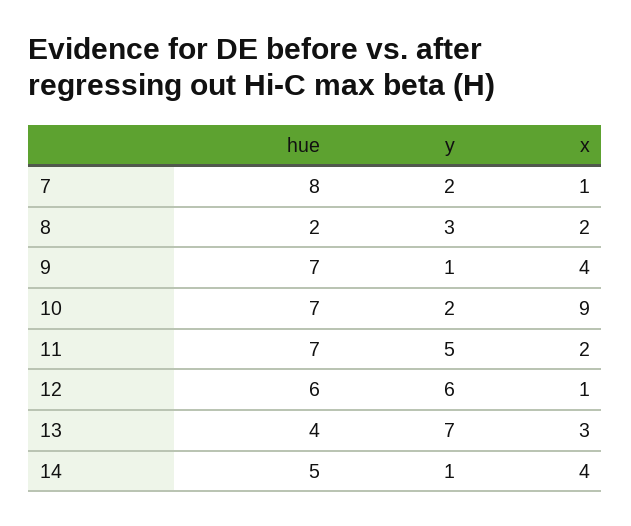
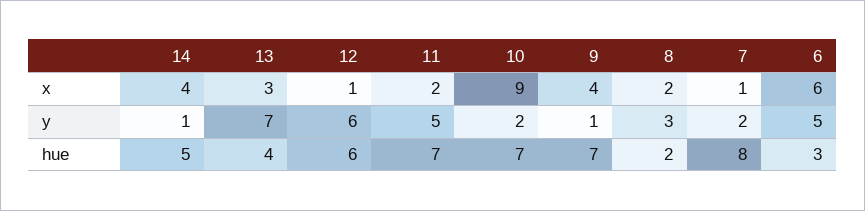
x, 6: none -> 6
y, 6: none -> 5
hue, 6: none -> 3

